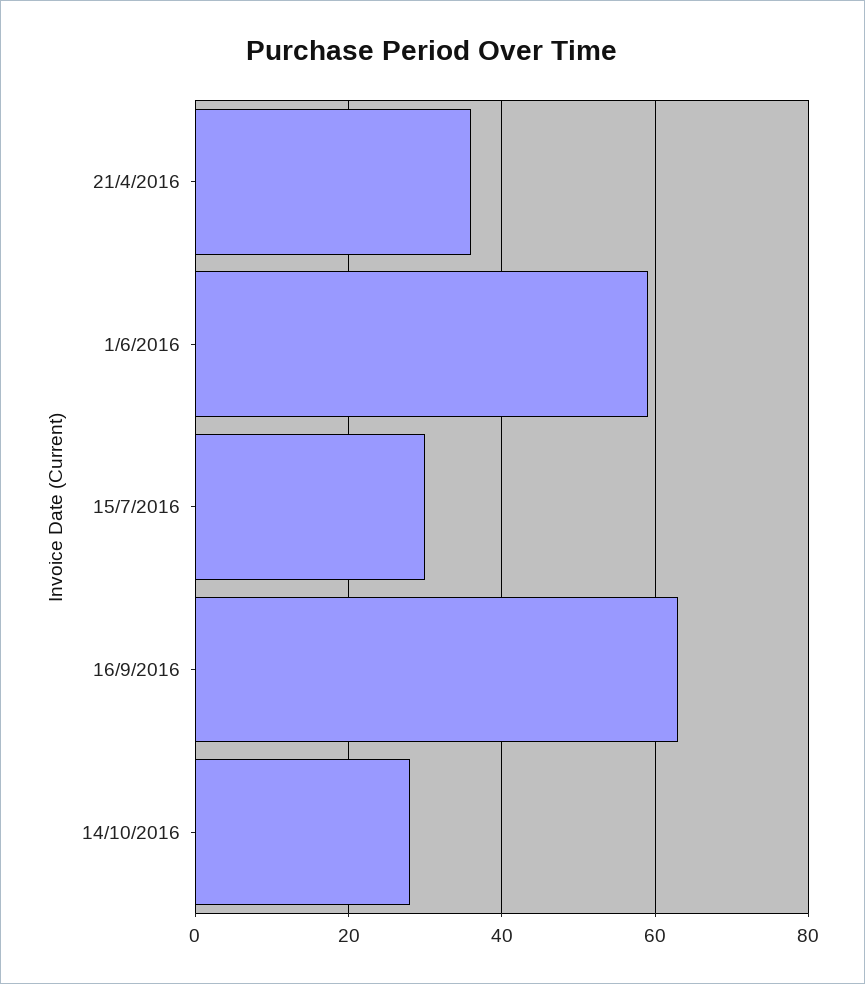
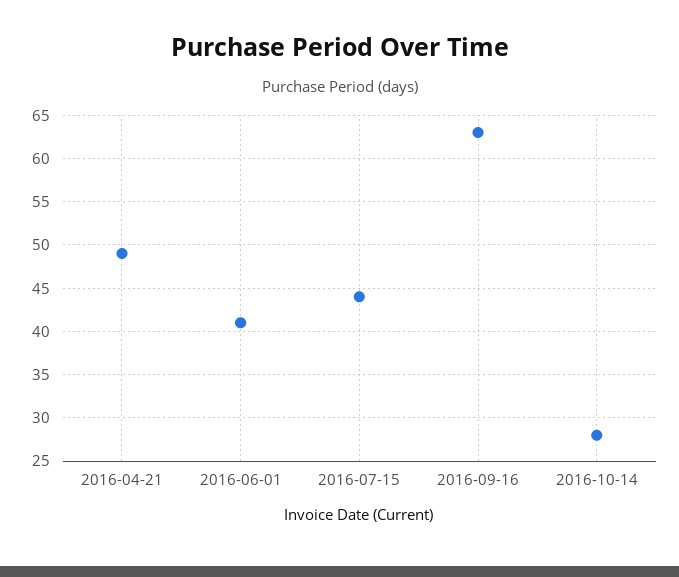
21/4/2016: 35 -> 49
1/6/2016: 60 -> 41
15/7/2016: 30 -> 44

